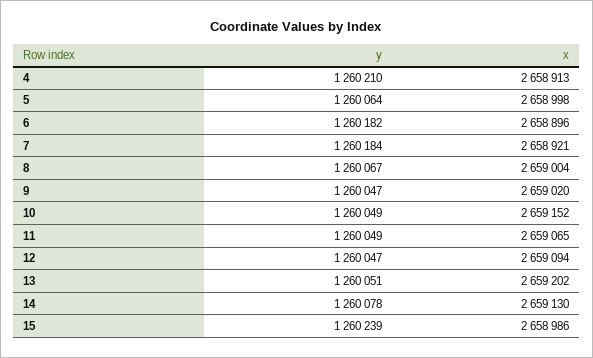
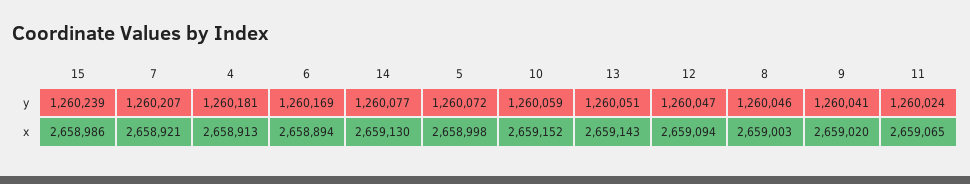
y, 4: 1260210 -> 1260181
y, 5: 1260064 -> 1260072
y, 6: 1260182 -> 1260169
x, 6: 2658896 -> 2658894
y, 7: 1260184 -> 1260207
y, 8: 1260067 -> 1260046
x, 8: 2659004 -> 2659003
y, 9: 1260047 -> 1260041
y, 10: 1260049 -> 1260059
y, 11: 1260049 -> 1260024
x, 13: 2659202 -> 2659143
y, 14: 1260078 -> 1260077

